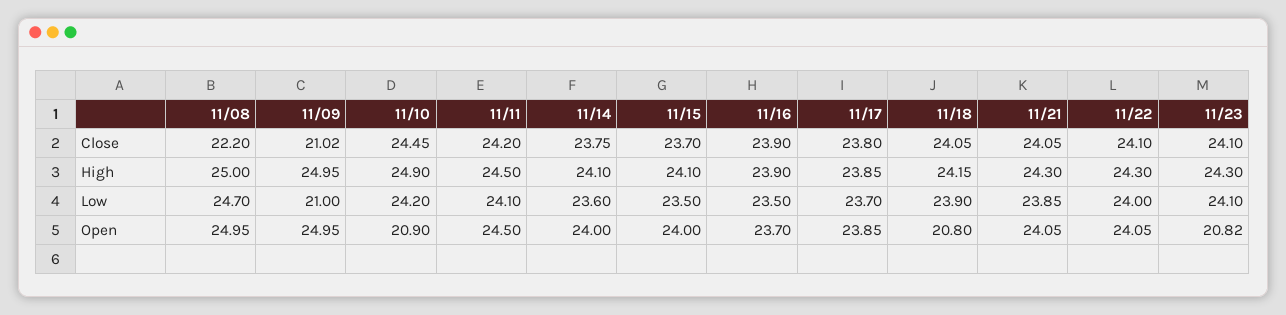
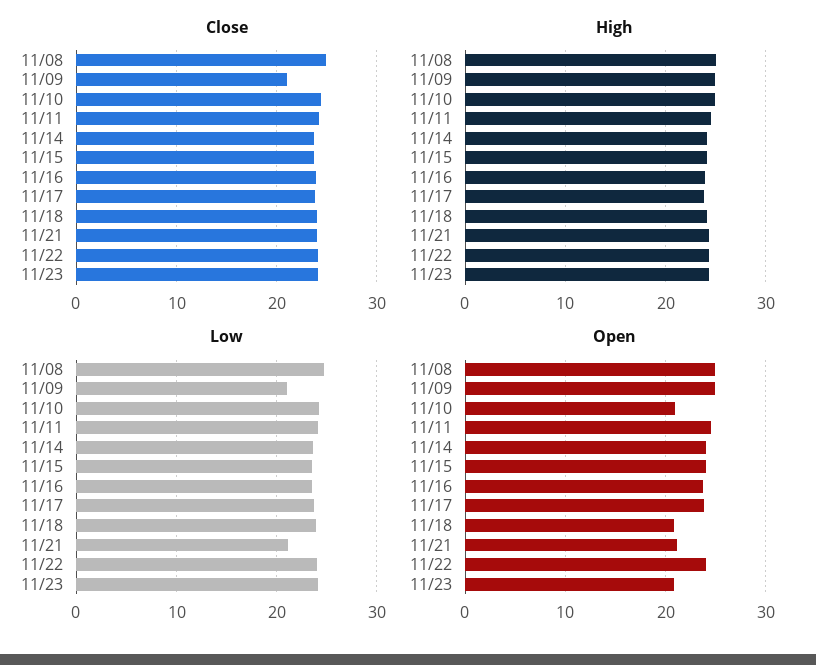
Close, 11/08: 22.2 -> 25
Low, 11/21: 23.85 -> 21
Open, 11/21: 24.05 -> 21

